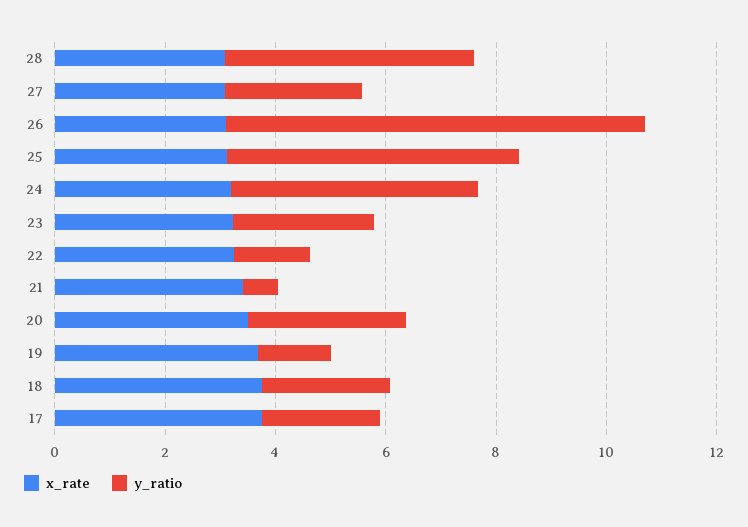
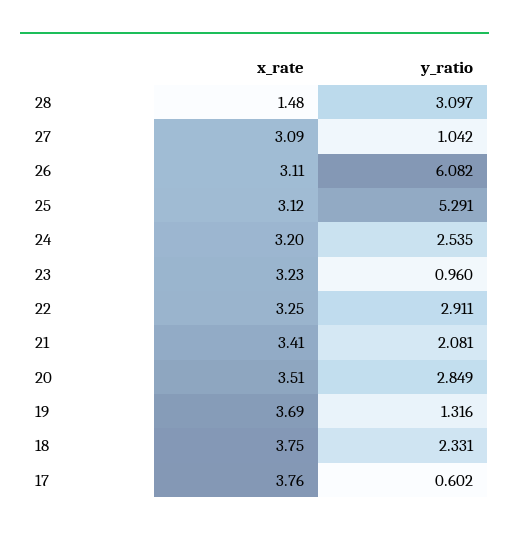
x_rate, 28: 3 -> 1.48
y_ratio, 28: 4.5 -> 3.097
y_ratio, 27: 2.5 -> 1.042
y_ratio, 26: 7.5 -> 6.082
y_ratio, 24: 4.5 -> 2.535
y_ratio, 23: 2.5 -> 0.96
y_ratio, 22: 1.5 -> 2.911
y_ratio, 21: 0.5 -> 2.081
y_ratio, 17: 2 -> 0.602

